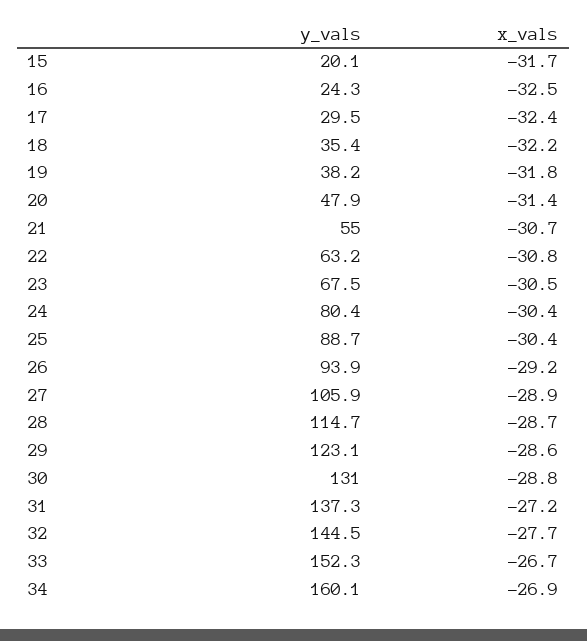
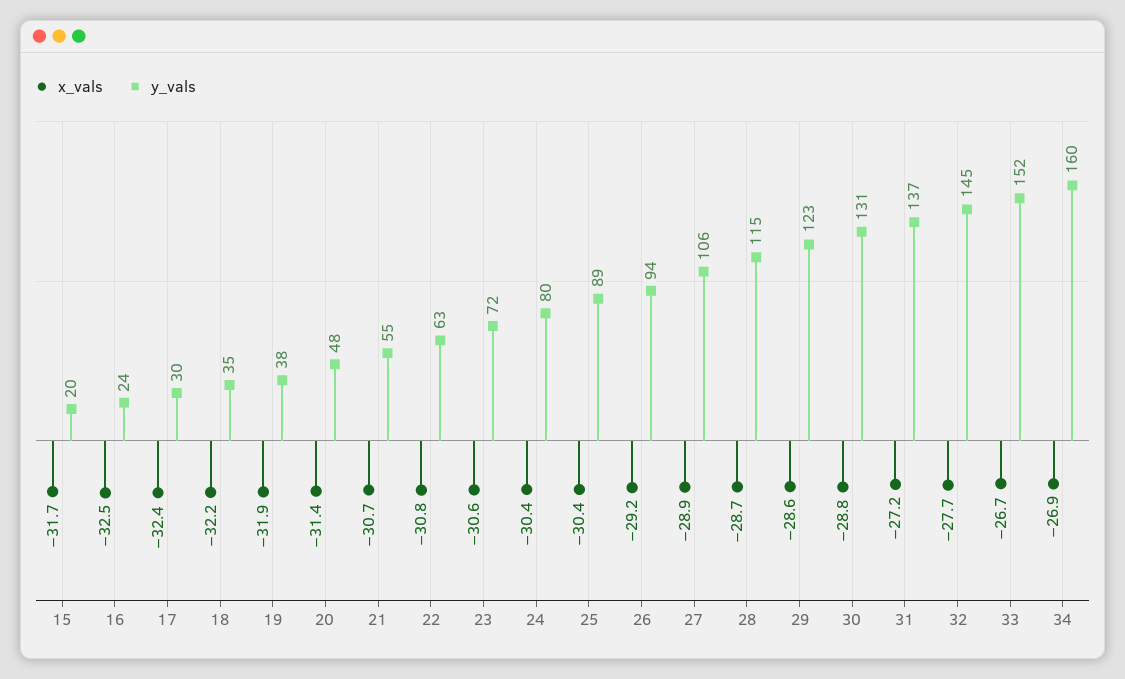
x_vals, 19: -31.8 -> -31.9
y_vals, 23: 67.5 -> 72
x_vals, 23: -30.5 -> -30.6

